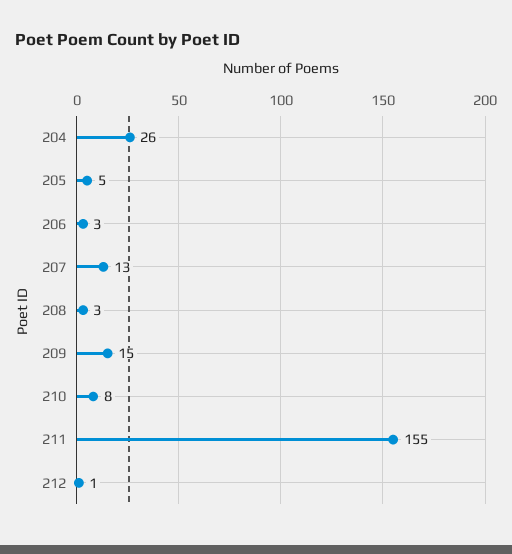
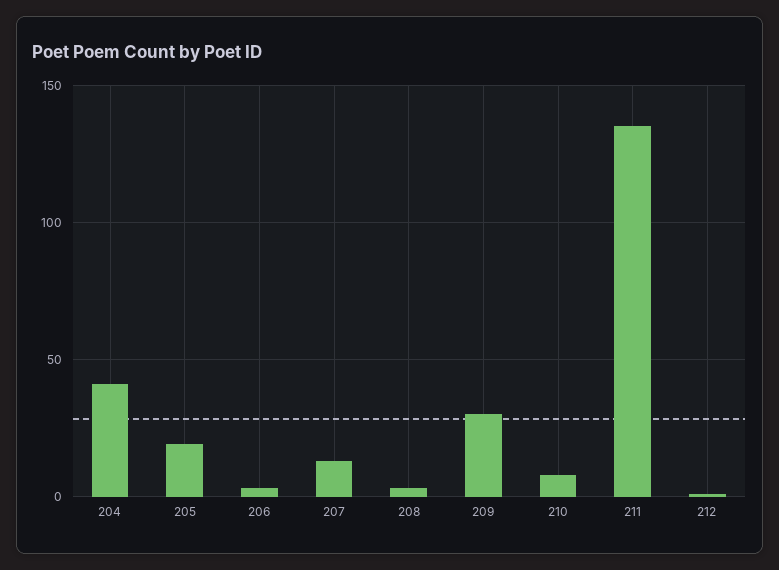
204: 26 -> 40
205: 5 -> 20
209: 15 -> 30
211: 155 -> 135

